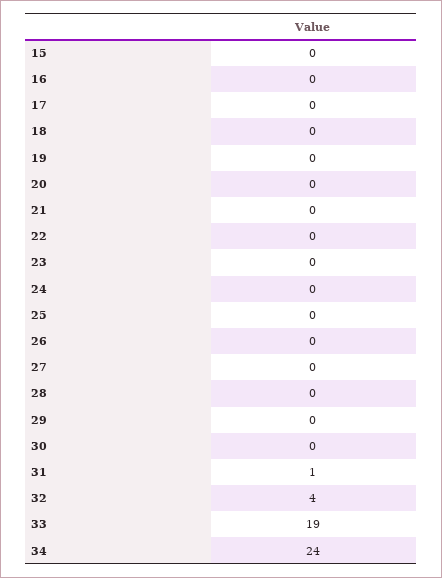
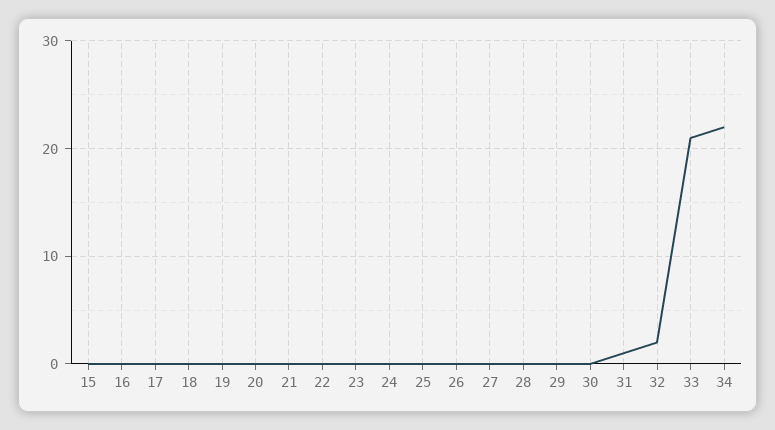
32: 4 -> 2
33: 19 -> 21
34: 24 -> 22

